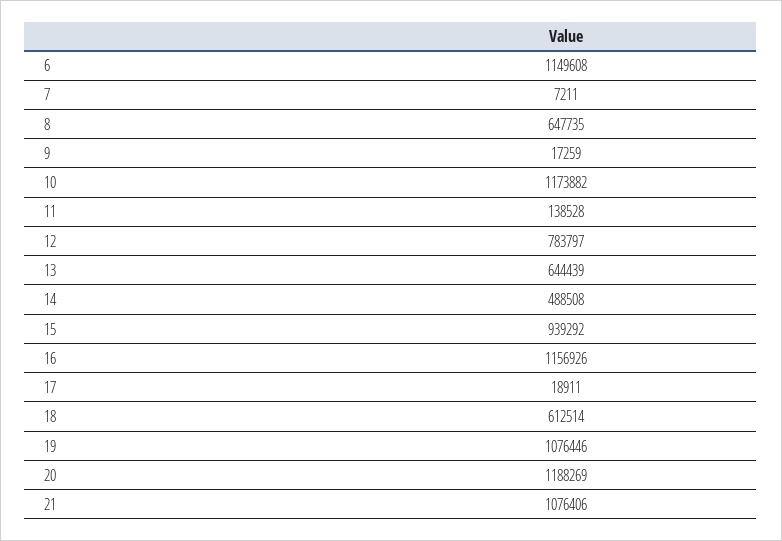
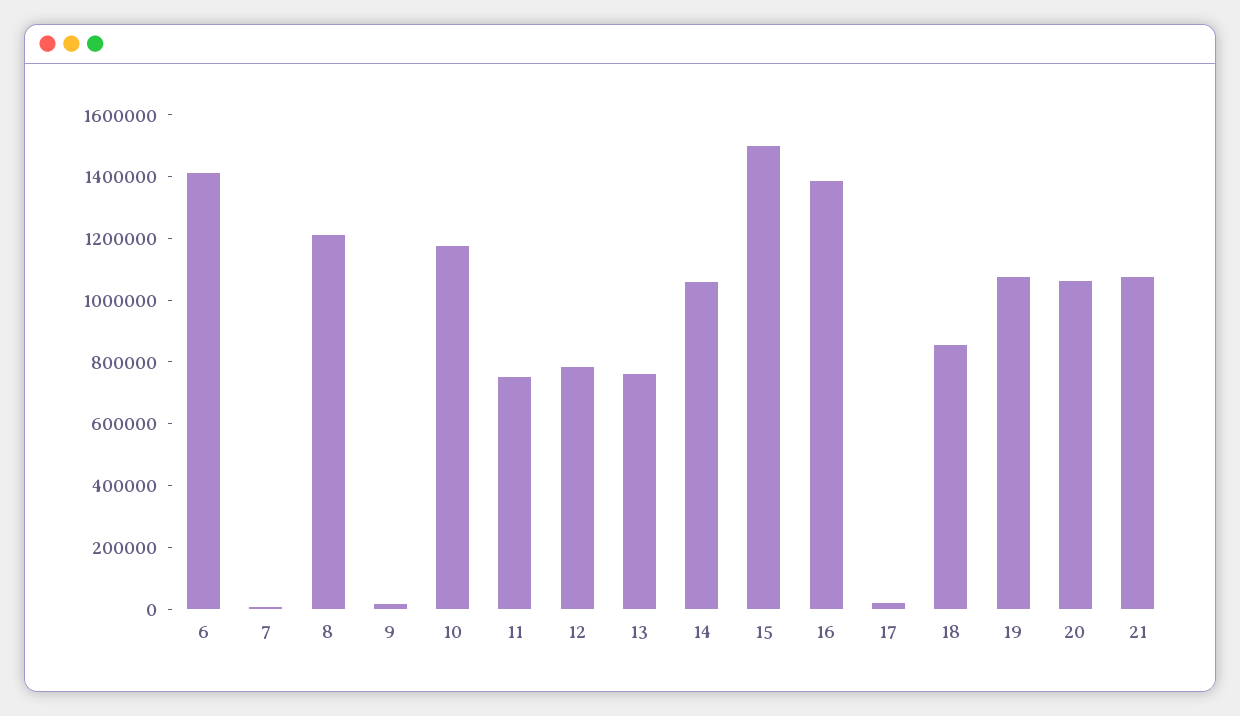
6: 1149608 -> 1400000
8: 647735 -> 1200000
11: 138528 -> 750000
13: 644439 -> 750000
14: 488508 -> 1050000
15: 939292 -> 1500000
16: 1156926 -> 1400000
18: 612514 -> 850000
20: 1188269 -> 1050000

